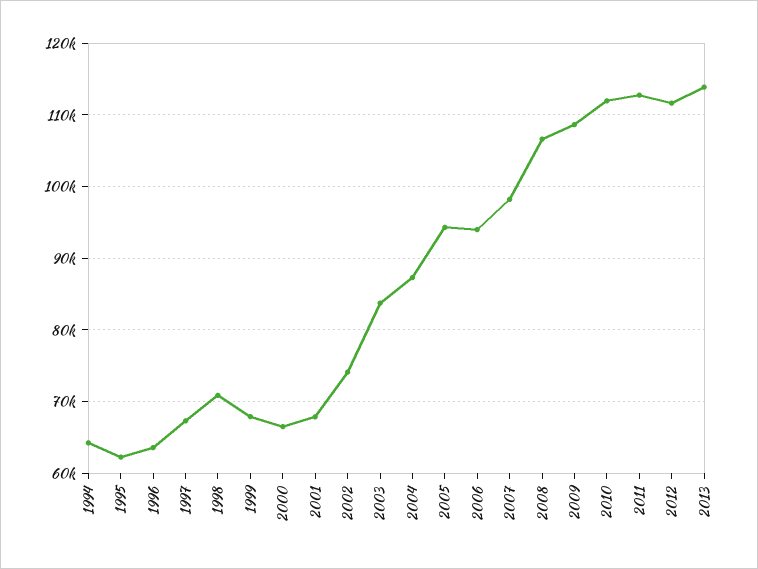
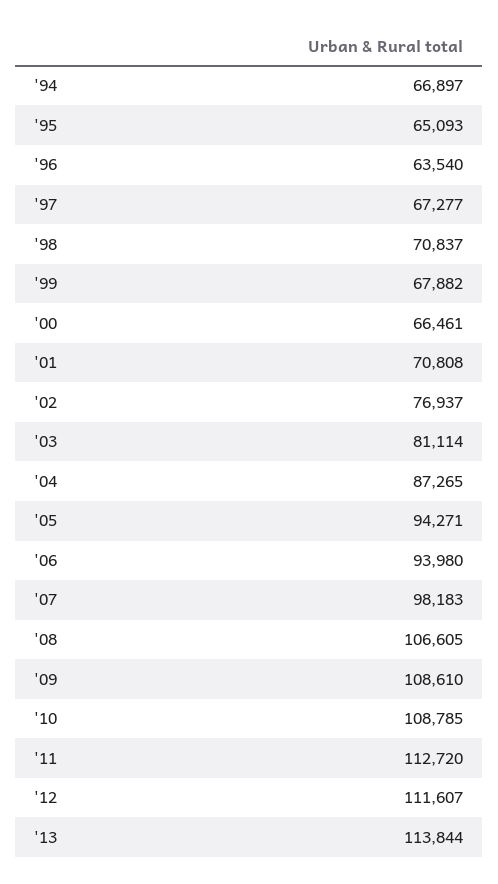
1994: 64000 -> 66897
1995: 62000 -> 65093
2001: 68000 -> 70808
2002: 74000 -> 76937
2003: 84000 -> 81114
2010: 112000 -> 108785

